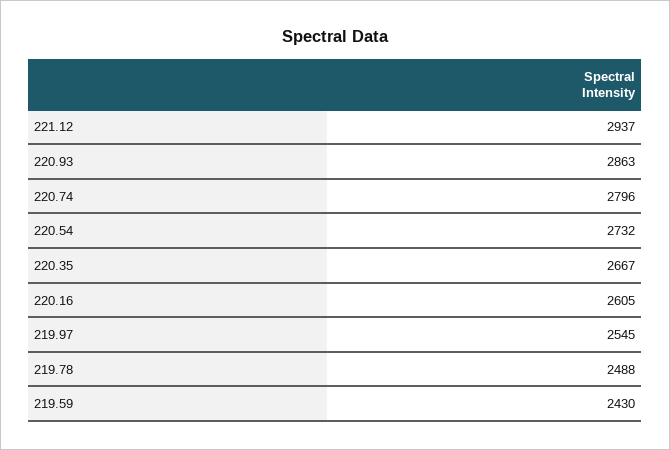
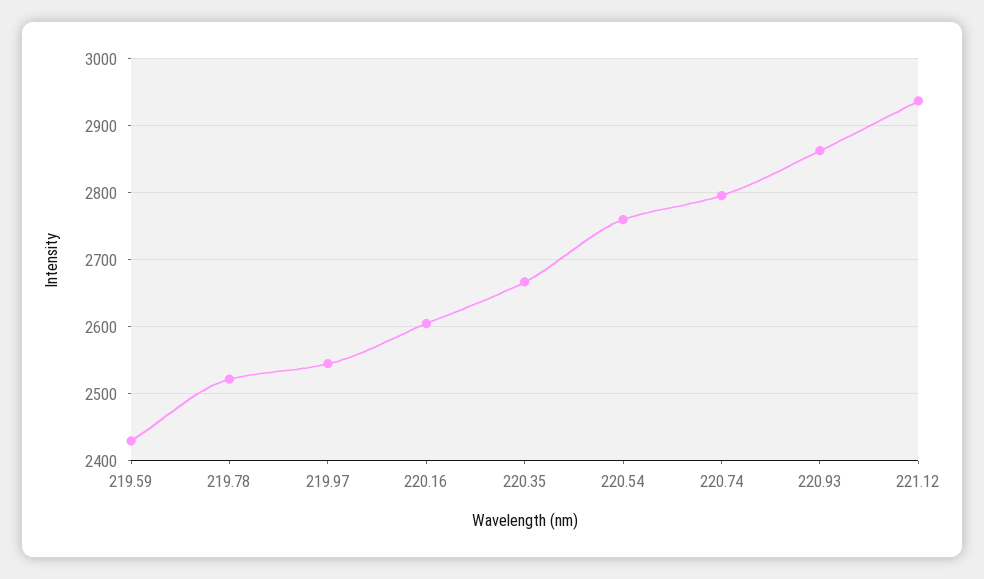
220.54: 2732 -> 2760
219.78: 2488 -> 2520

